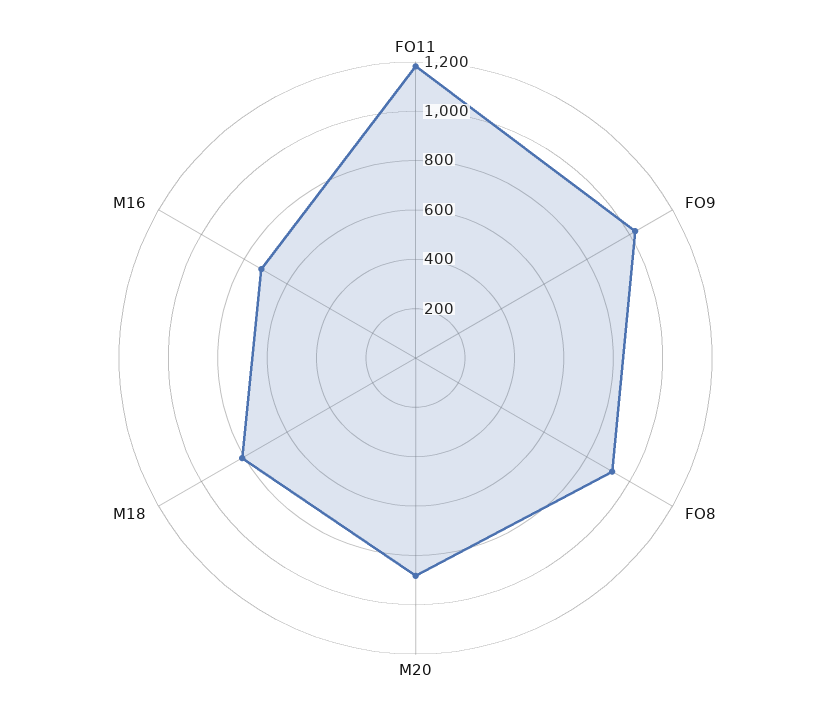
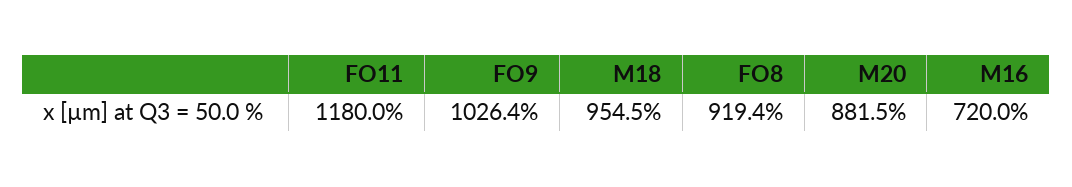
M18: 800 -> 954.5

